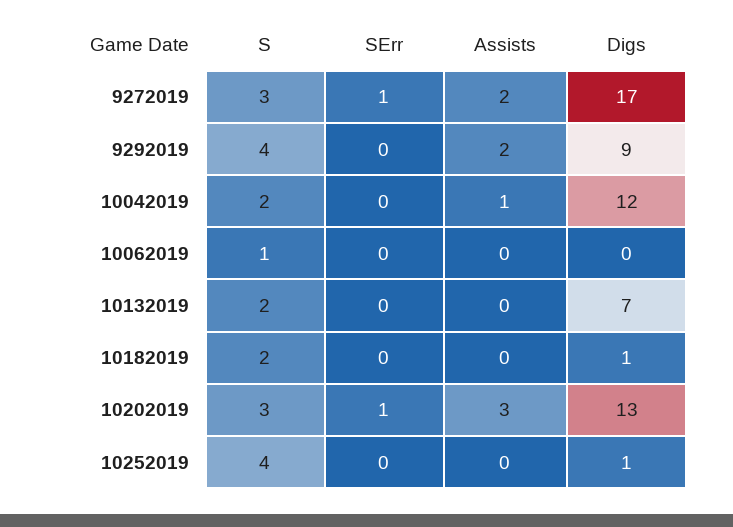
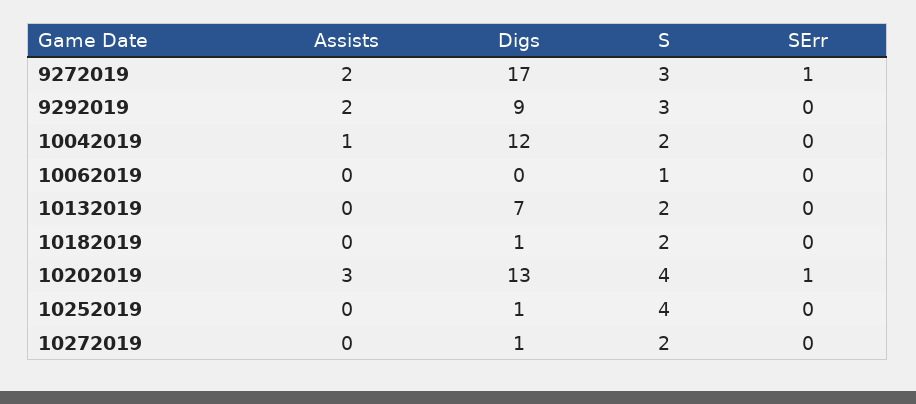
S, 9292019: 4 -> 3
S, 10202019: 3 -> 4
Assists, 10272019: none -> 0
Digs, 10272019: none -> 1
S, 10272019: none -> 2
SErr, 10272019: none -> 0

